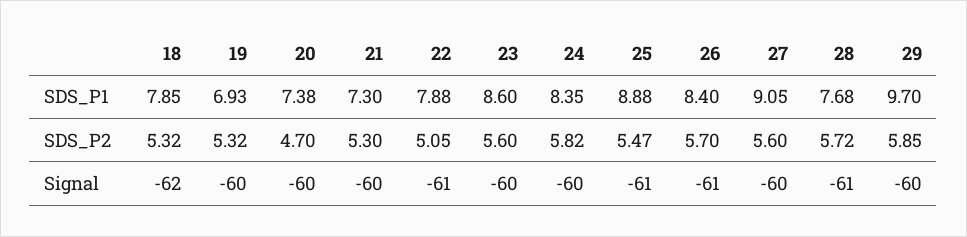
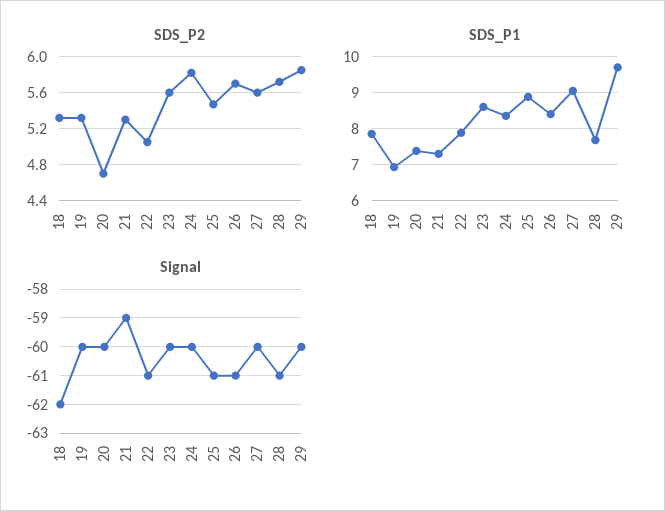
Signal, 21: -60 -> -59

